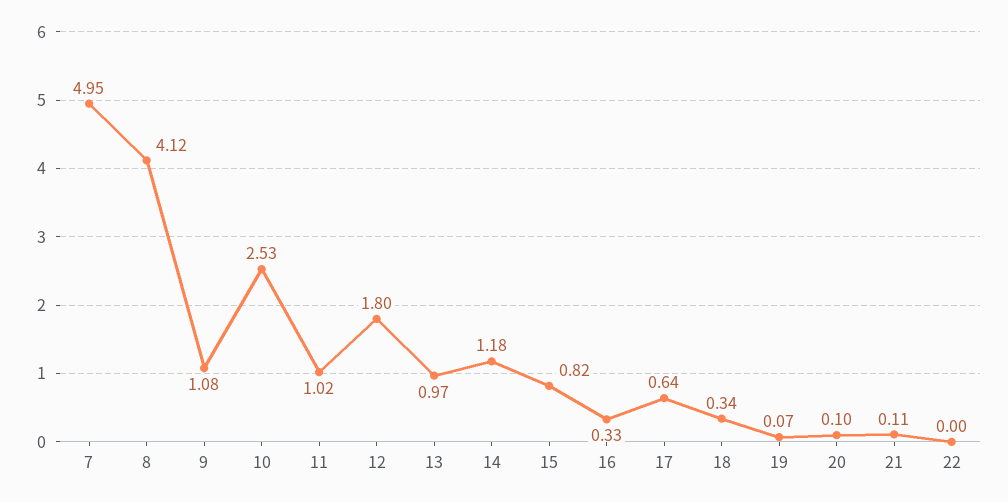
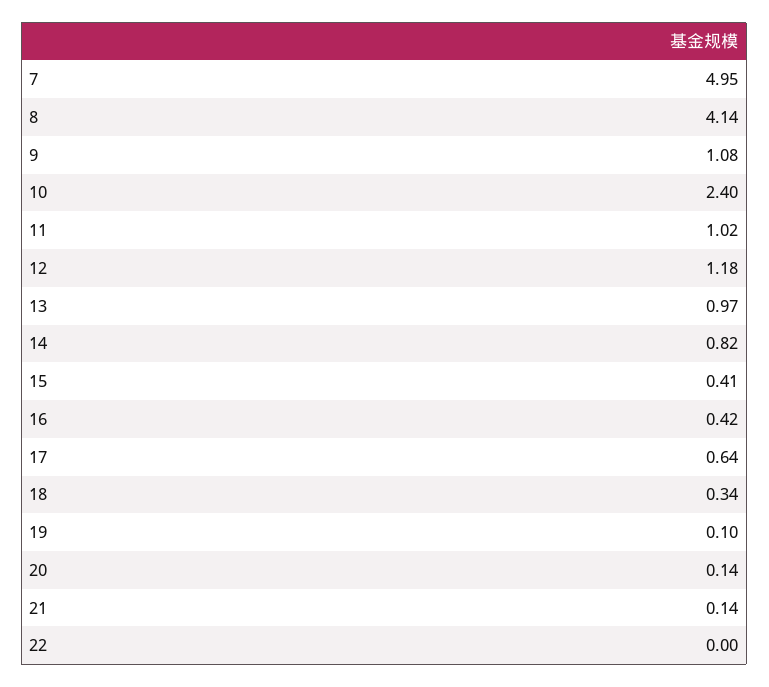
8: 4.12 -> 4.14
10: 2.53 -> 2.4
12: 1.8 -> 1.18
14: 1.18 -> 0.82
15: 0.82 -> 0.41
16: 0.33 -> 0.42
19: 0.07 -> 0.1
20: 0.1 -> 0.14
21: 0.11 -> 0.14

